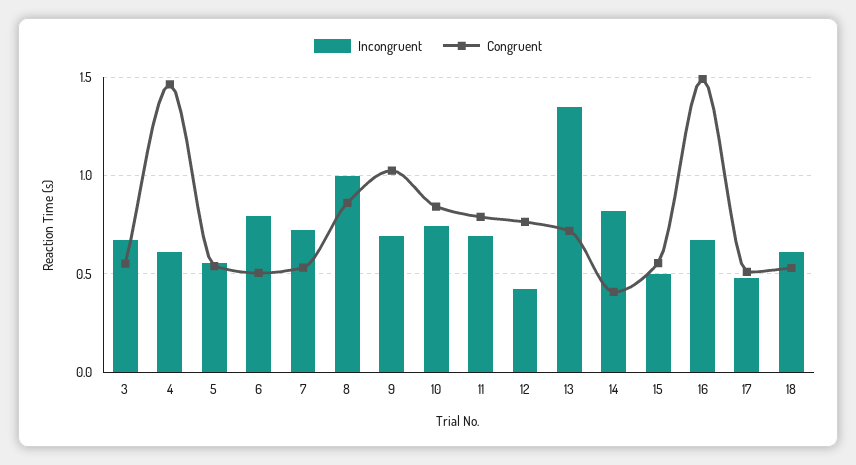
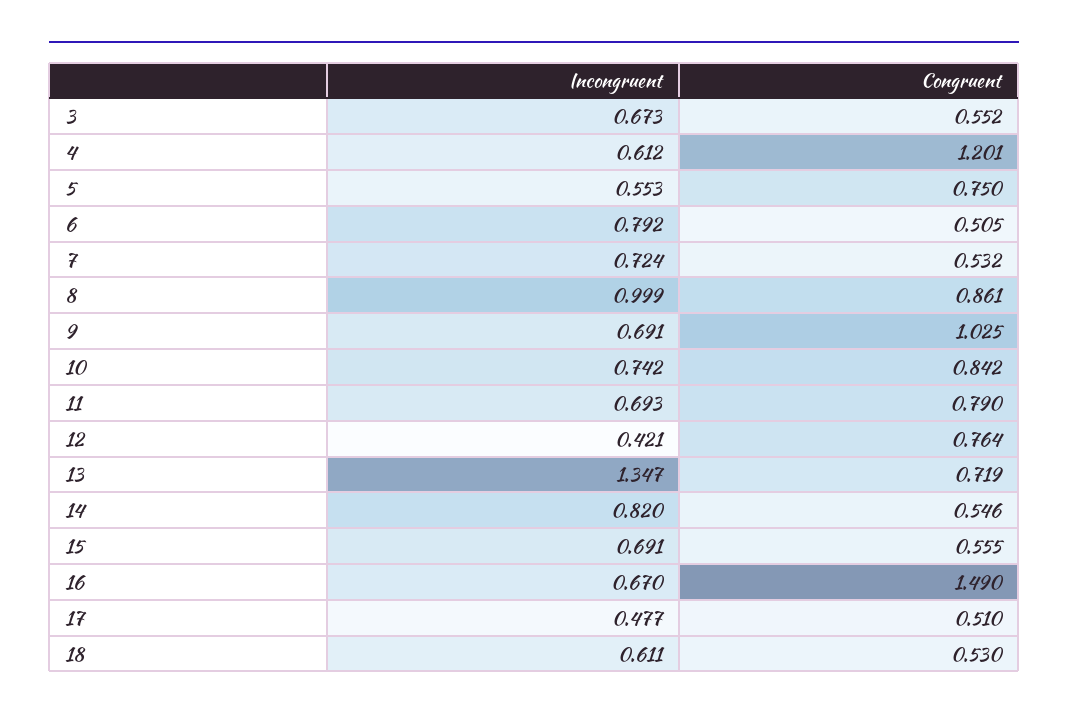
Congruent, 4: 1.45 -> 1.201
Congruent, 5: 0.55 -> 0.75
Congruent, 14: 0.4 -> 0.546
Incongruent, 15: 0.5 -> 0.691

